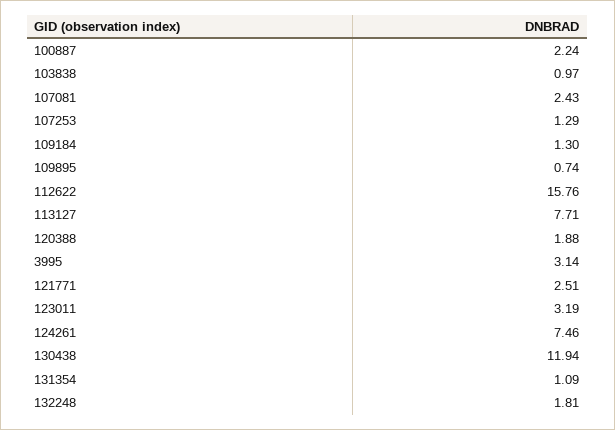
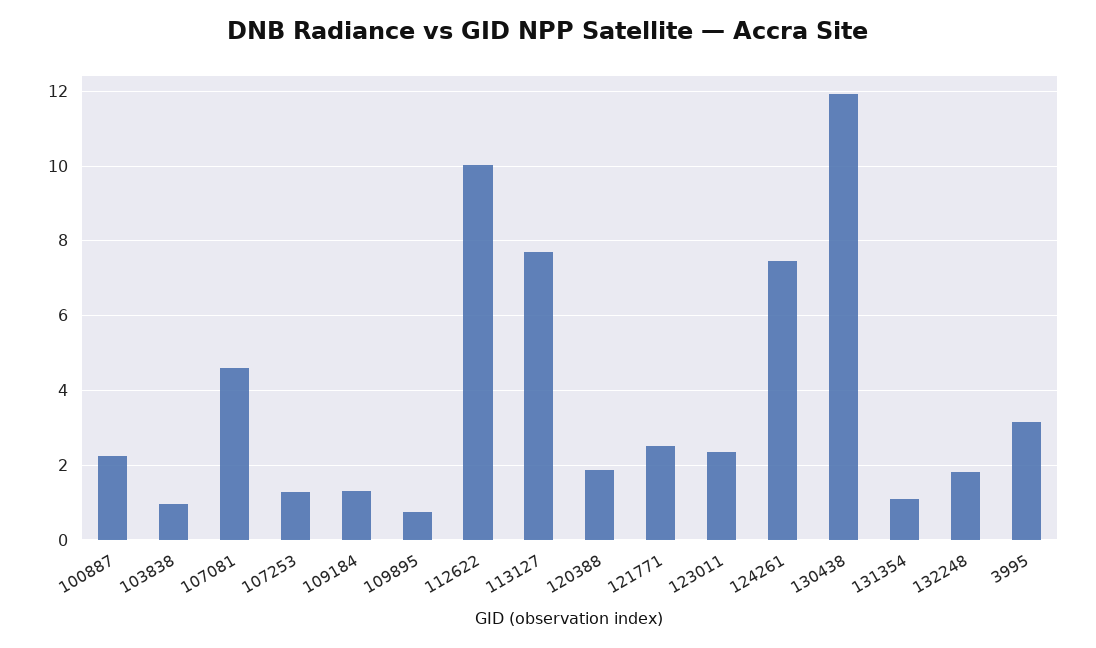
107081: 2.43 -> 4.6
112622: 15.76 -> 10
123011: 3.19 -> 2.4

